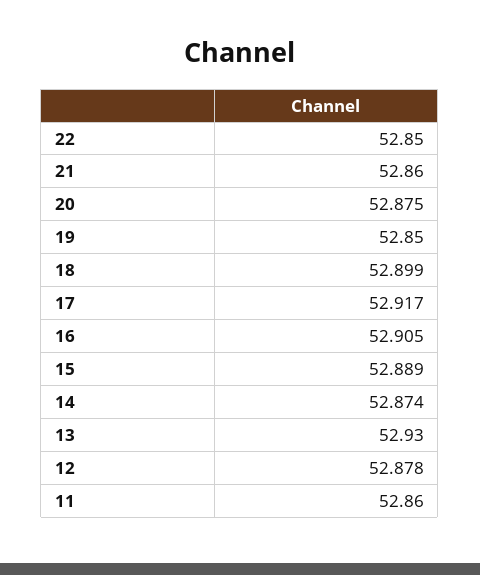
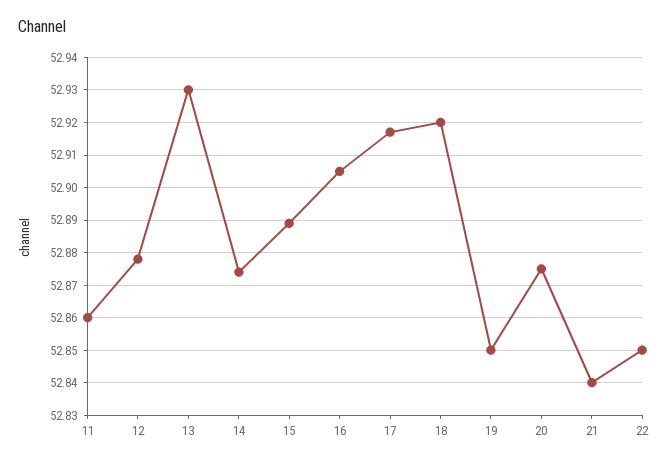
21: 52.86 -> 52.84
18: 52.899 -> 52.92

